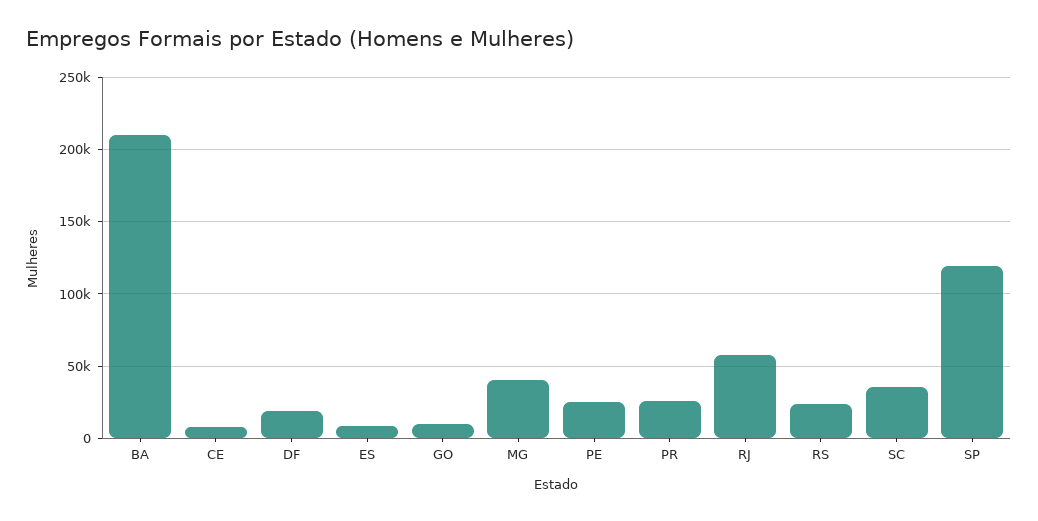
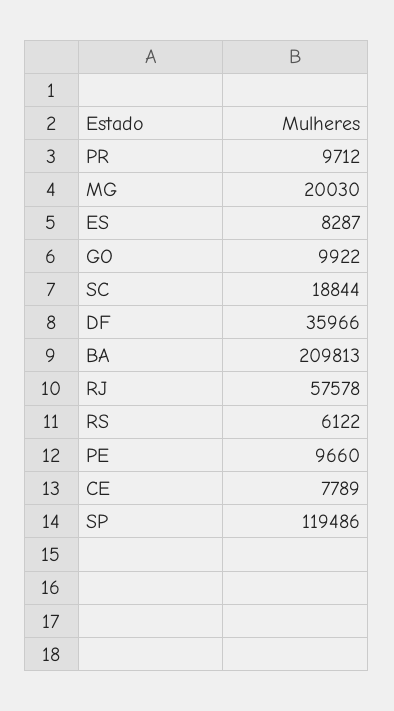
DF: 20000 -> 35966
MG: 40000 -> 20030
PE: 25000 -> 9660
PR: 25000 -> 9712
RS: 25000 -> 6122
SC: 35000 -> 18844

